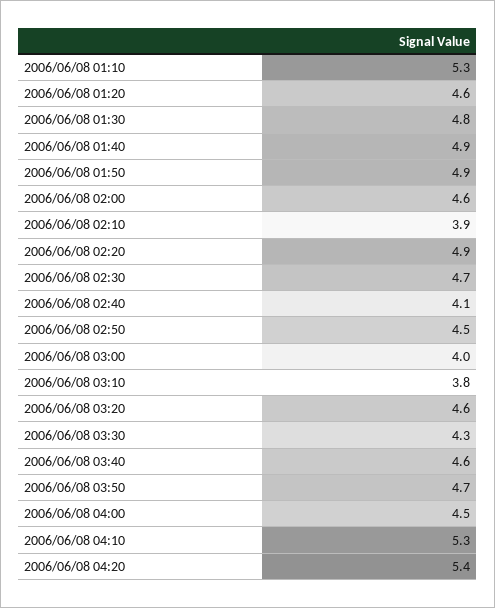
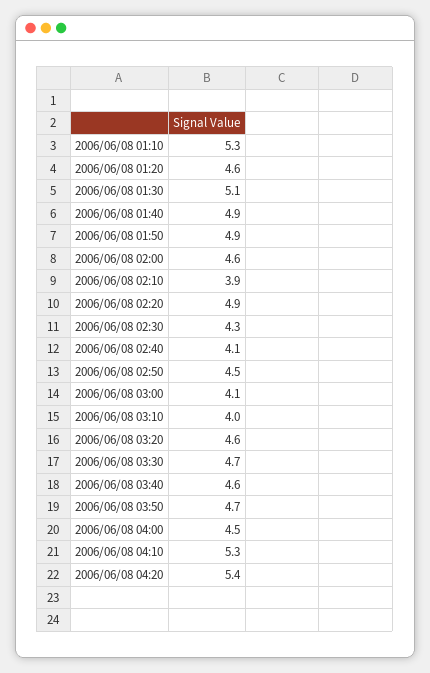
2006/06/08 01:30: 4.8 -> 5.1
2006/06/08 02:30: 4.7 -> 4.3
2006/06/08 03:00: 4 -> 4.1
2006/06/08 03:10: 3.8 -> 4
2006/06/08 03:30: 4.3 -> 4.7

